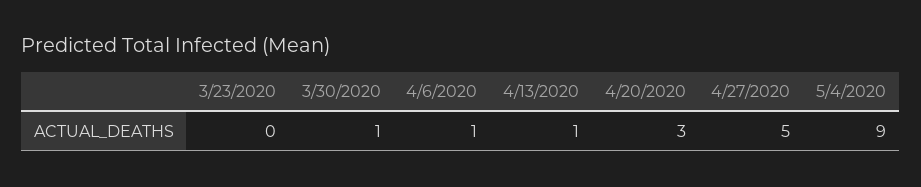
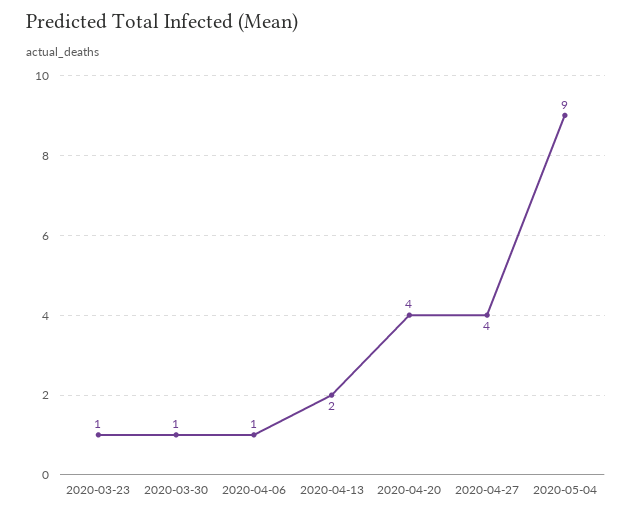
3/23/2020: 0 -> 1
4/13/2020: 1 -> 2
4/20/2020: 3 -> 4
4/27/2020: 5 -> 4

